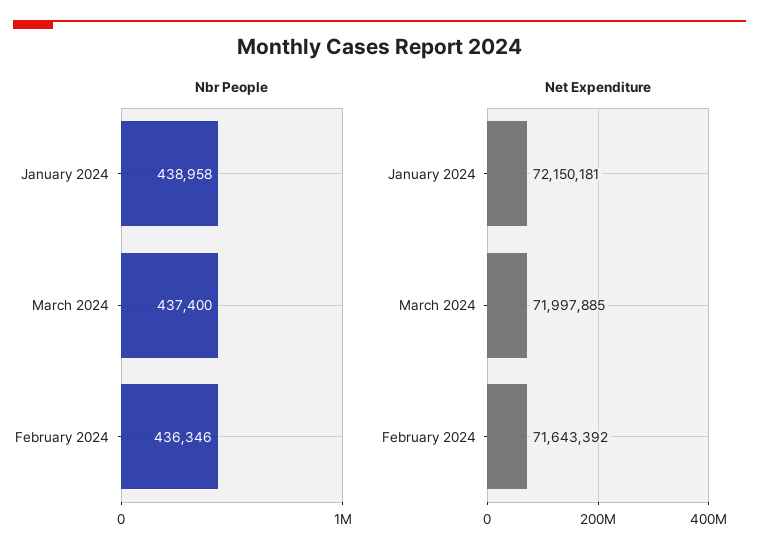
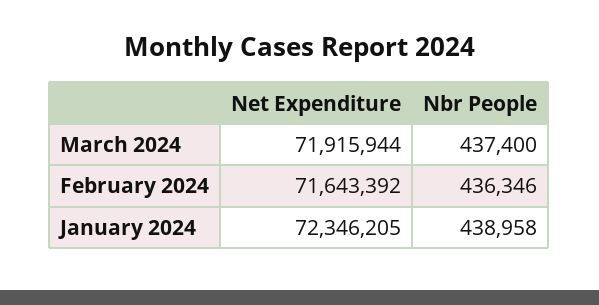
Net Expenditure, January 2024: 72150181 -> 72346205
Net Expenditure, March 2024: 71997885 -> 71915944

